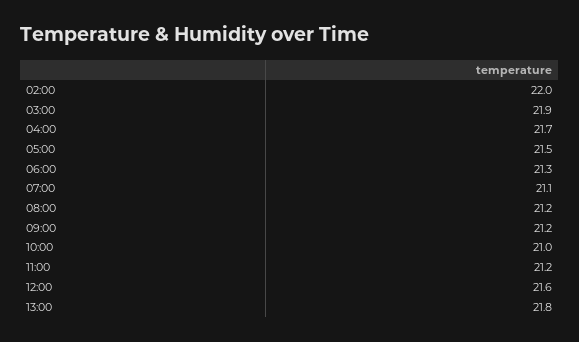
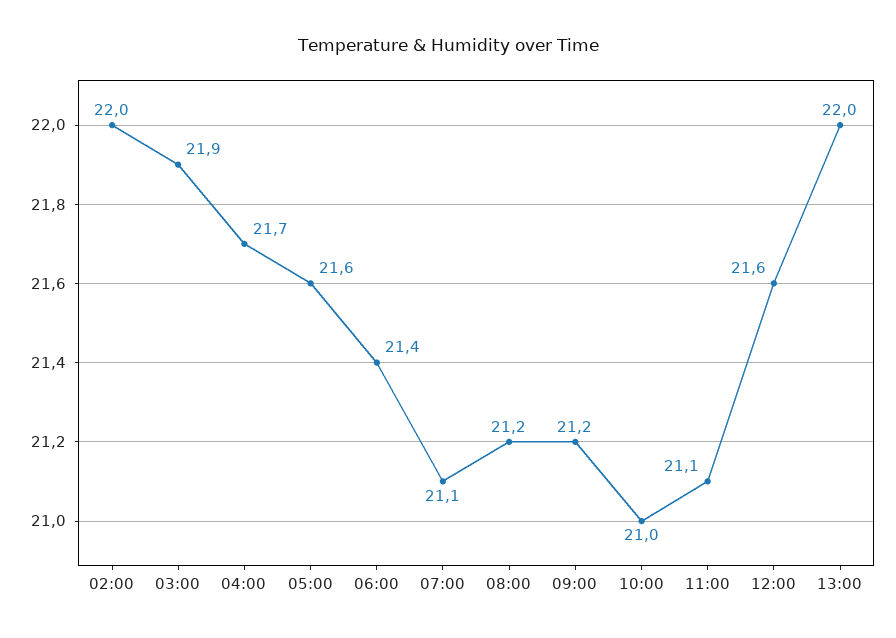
05:00: 21.5 -> 21.6
06:00: 21.3 -> 21.4
11:00: 21.2 -> 21.1
13:00: 21.8 -> 22

